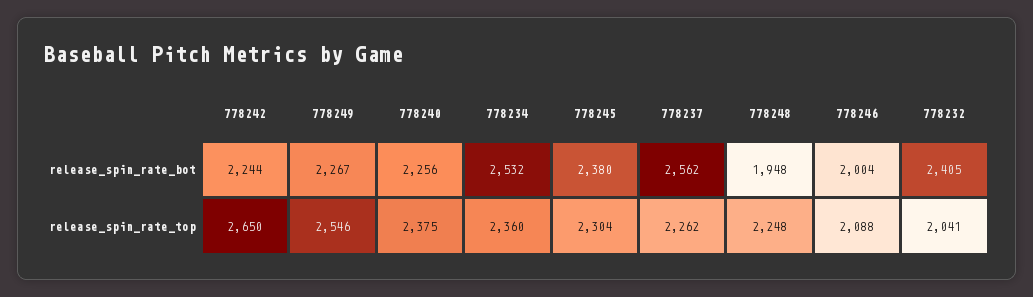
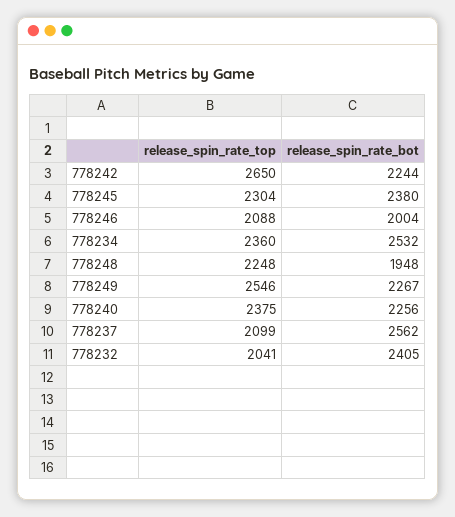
778237, release_spin_rate_top: 2262 -> 2099

